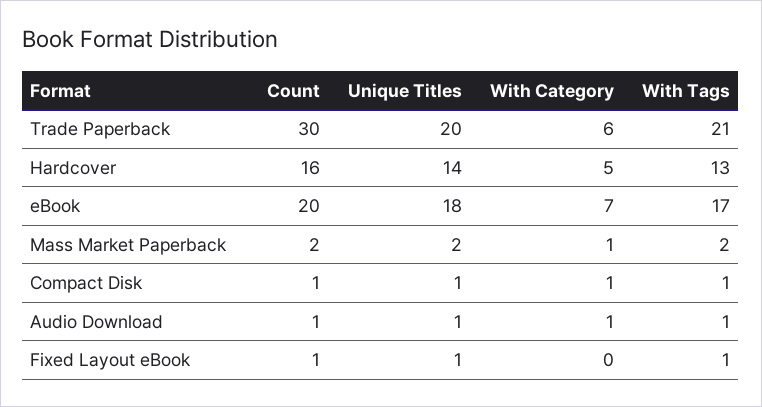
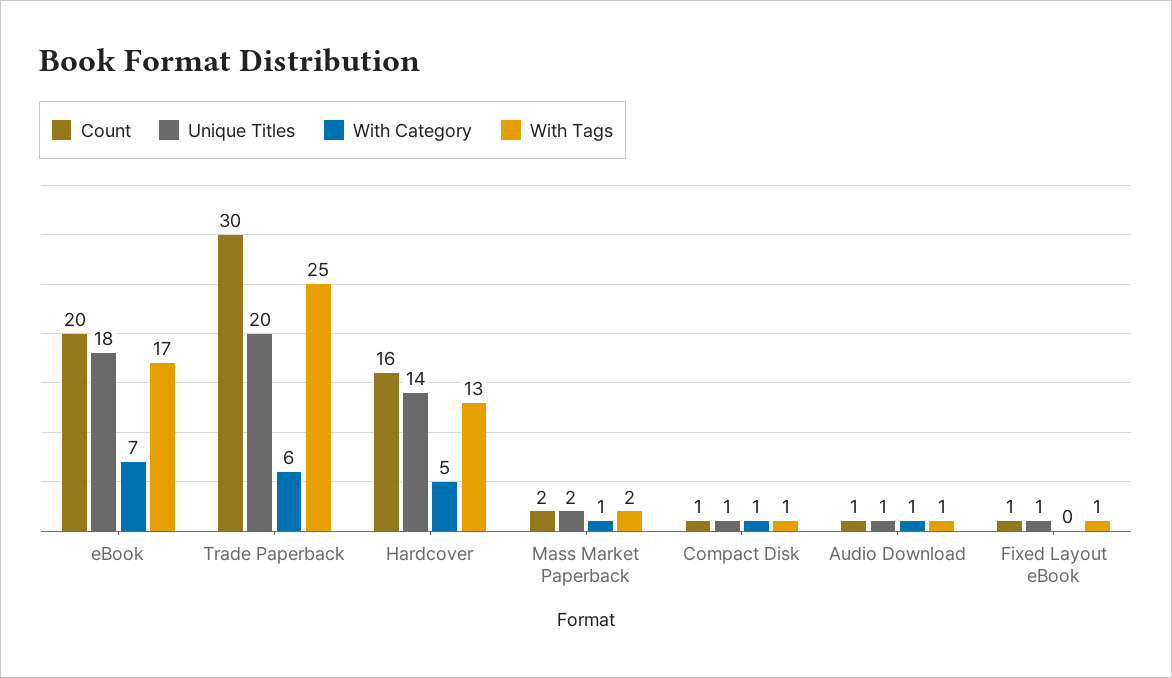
With Tags, Trade Paperback: 21 -> 25

